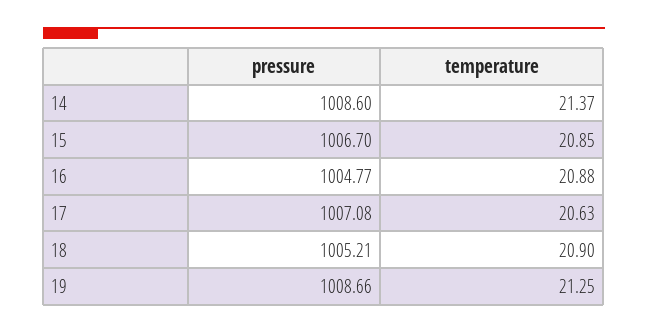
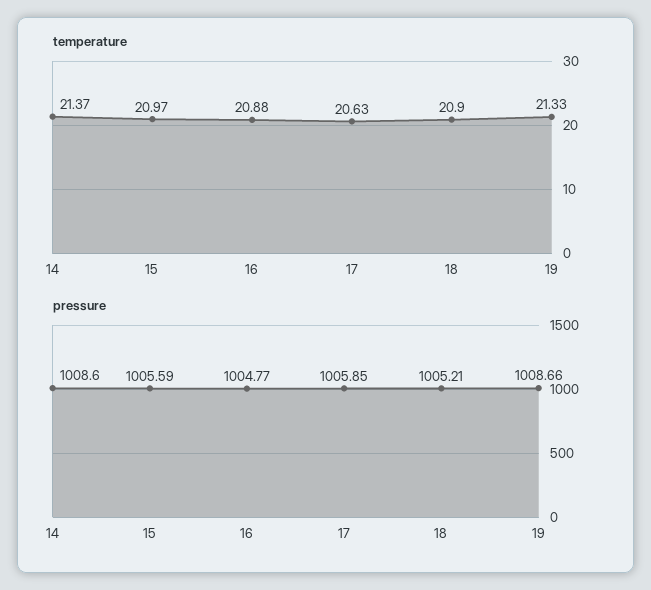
pressure, 15: 1006.7 -> 1005.59
temperature, 15: 20.85 -> 20.97
pressure, 17: 1007.08 -> 1005.85
temperature, 19: 21.25 -> 21.33

